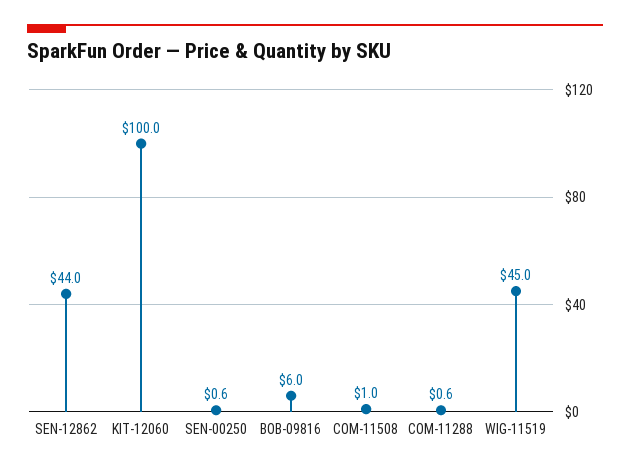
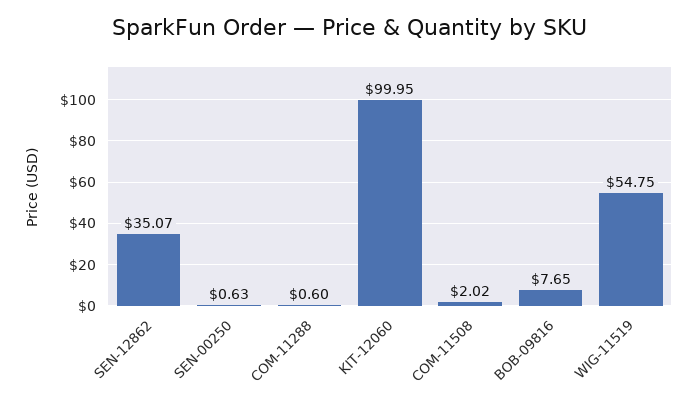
SEN-12862: 44 -> 35.07
BOB-09816: 6 -> 7.65
COM-11508: 1 -> 2.02
WIG-11519: 45 -> 54.75

